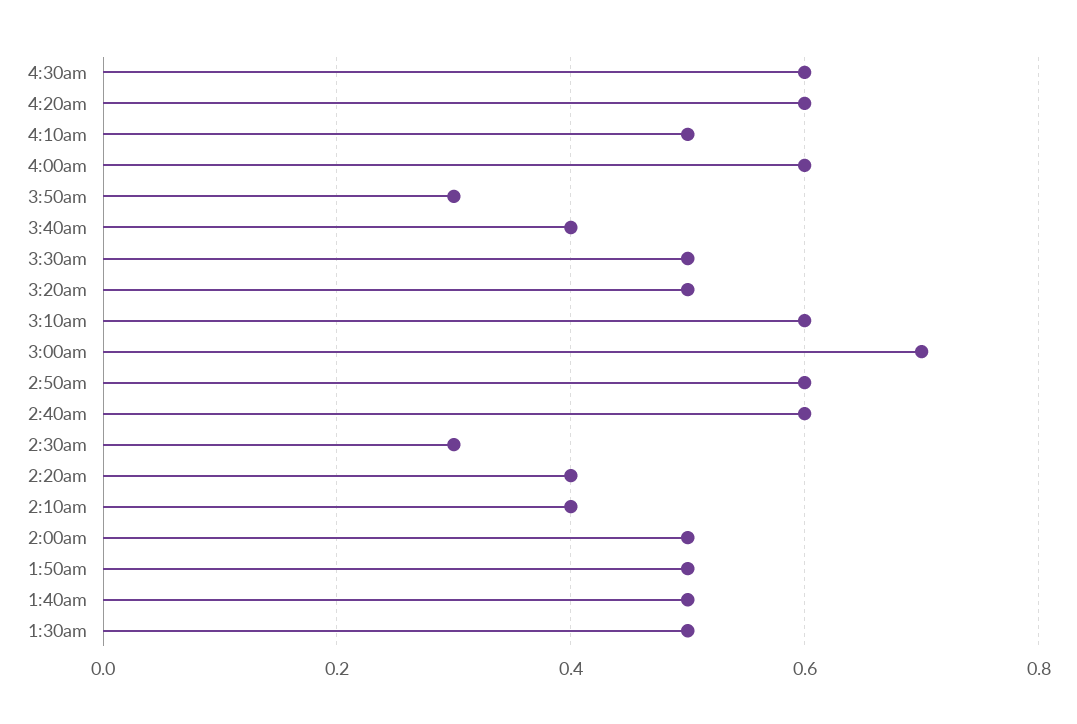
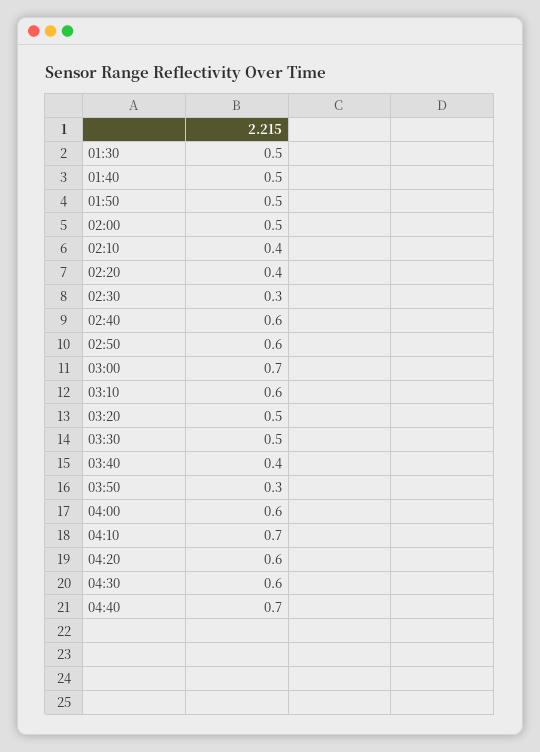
4:10am: 0.5 -> 0.7
04:40: none -> 0.7

